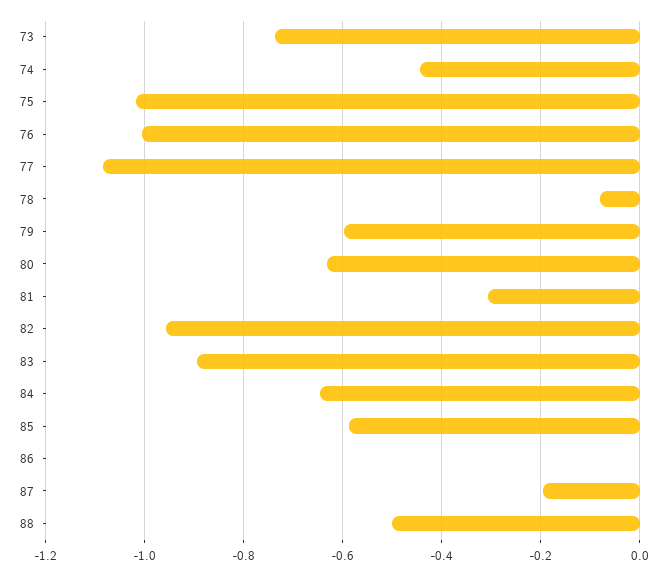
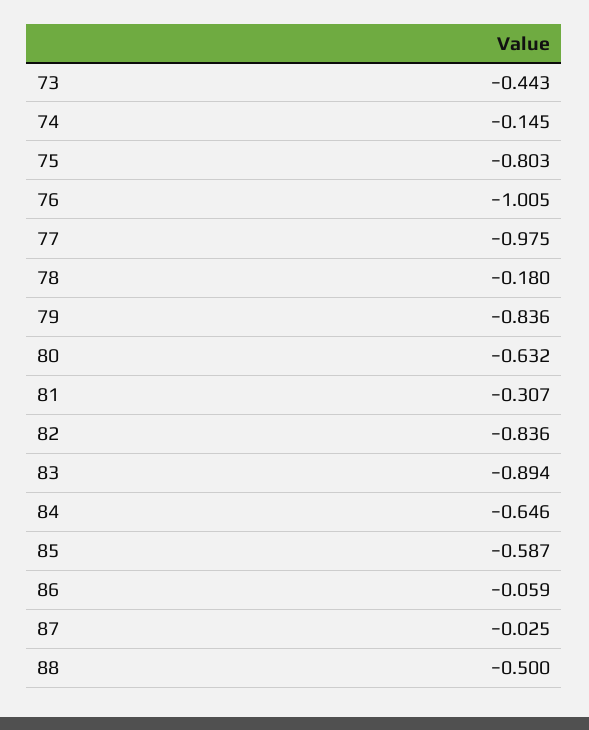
73: -0.74 -> -0.443
74: -0.44 -> -0.145
75: -1.02 -> -0.803
77: -1.08 -> -0.975
78: -0.08 -> -0.18
79: -0.6 -> -0.836
82: -0.96 -> -0.836
86: 0 -> -0.059
87: -0.2 -> -0.025

